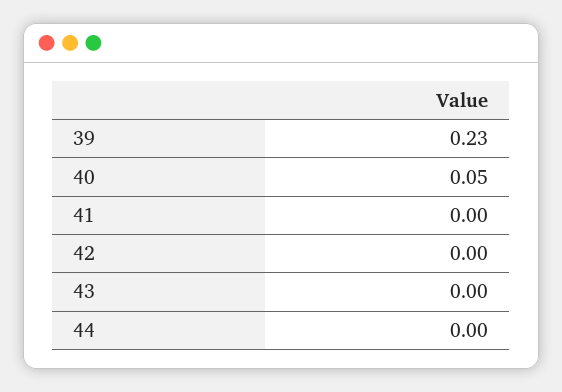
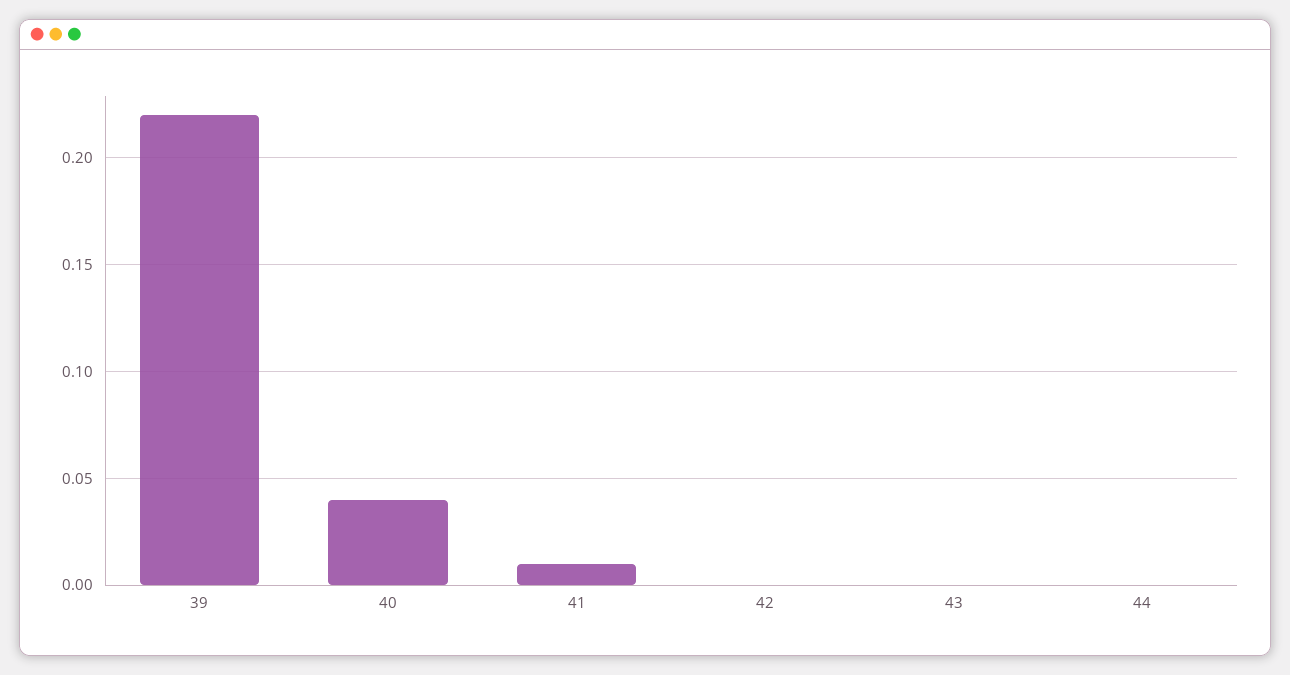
39: 0.23 -> 0.22
40: 0.05 -> 0.04
41: 0 -> 0.01

